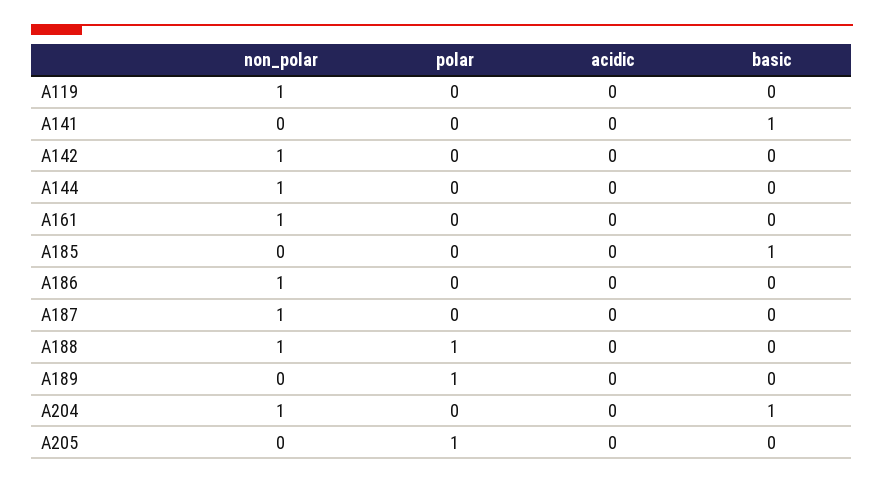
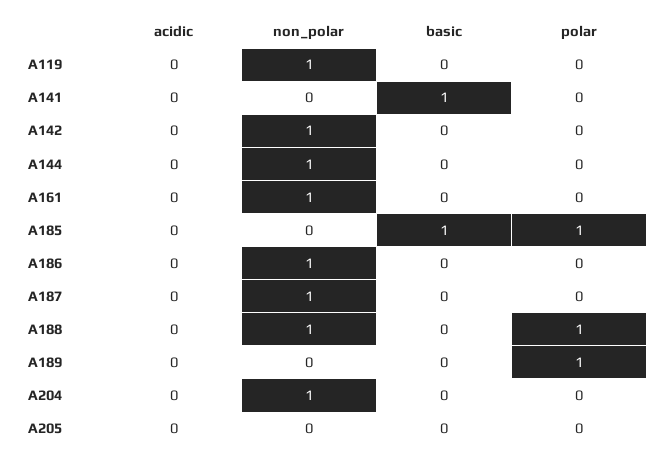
polar, A185: 0 -> 1
basic, A204: 1 -> 0
polar, A205: 1 -> 0

